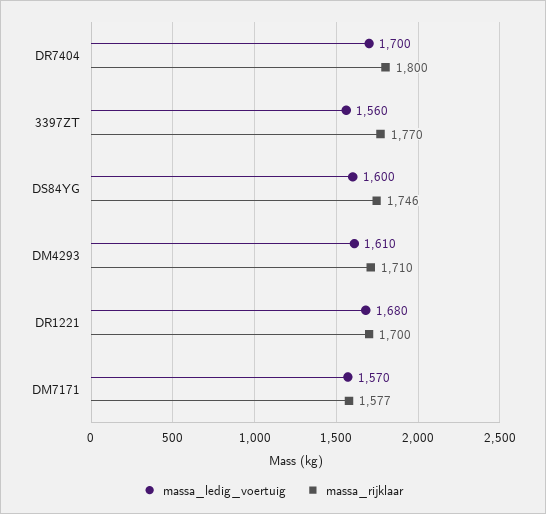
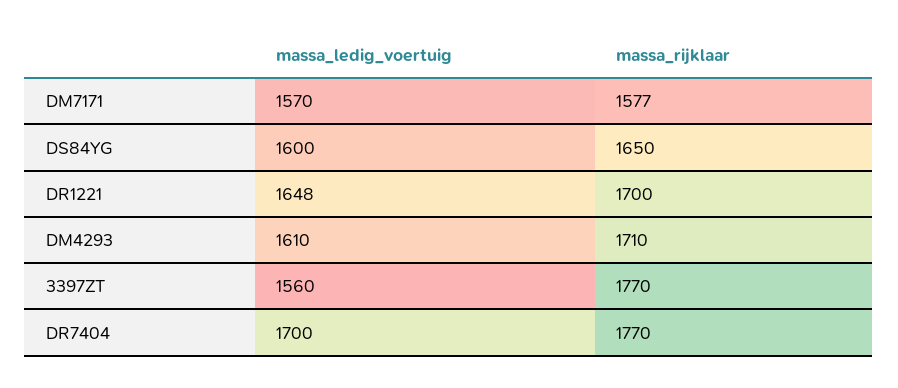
massa_rijklaar, DR7404: 1800 -> 1770
massa_rijklaar, DS84YG: 1746 -> 1650
massa_ledig_voertuig, DR1221: 1680 -> 1648

